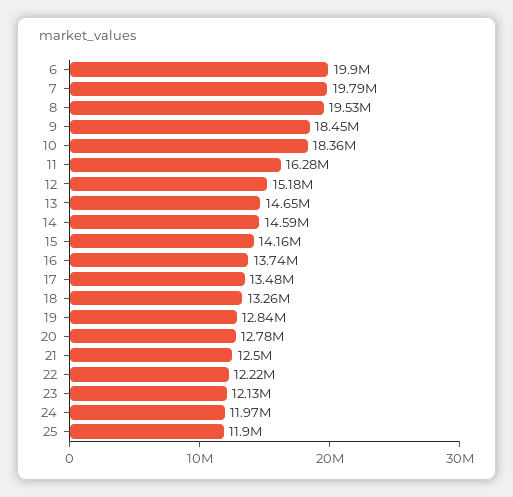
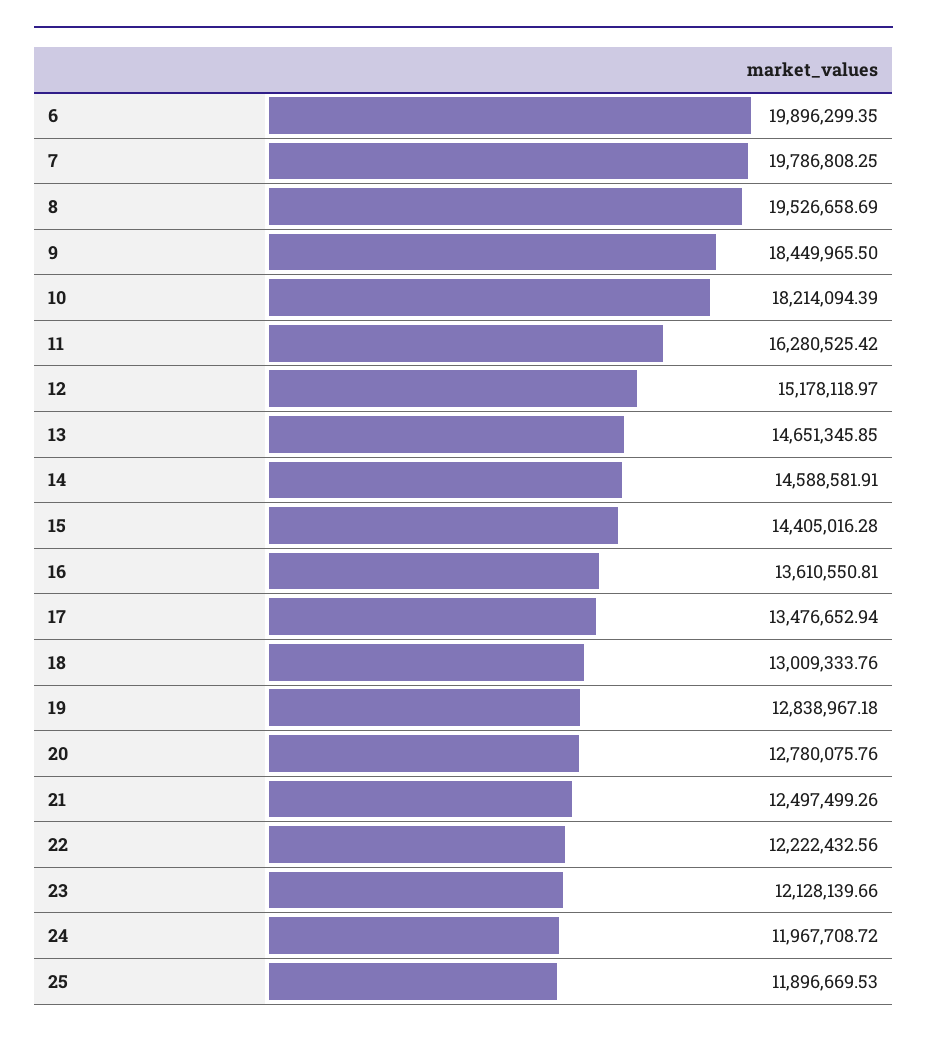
10: 18360000 -> 18214094.39
15: 14160000 -> 14405016.28
16: 13740000 -> 13610550.81
18: 13260000 -> 13009333.76

